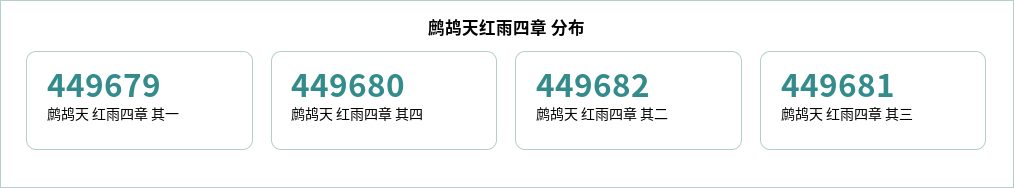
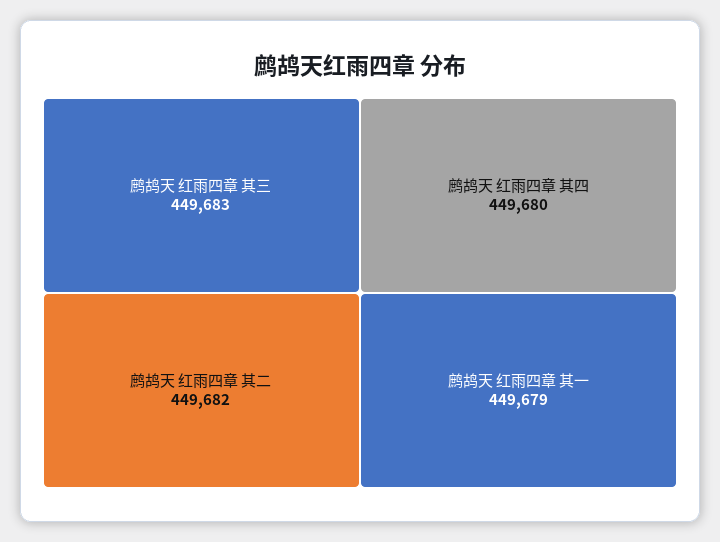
鹧鸪天 红雨四章 其三: 449681 -> 449683

